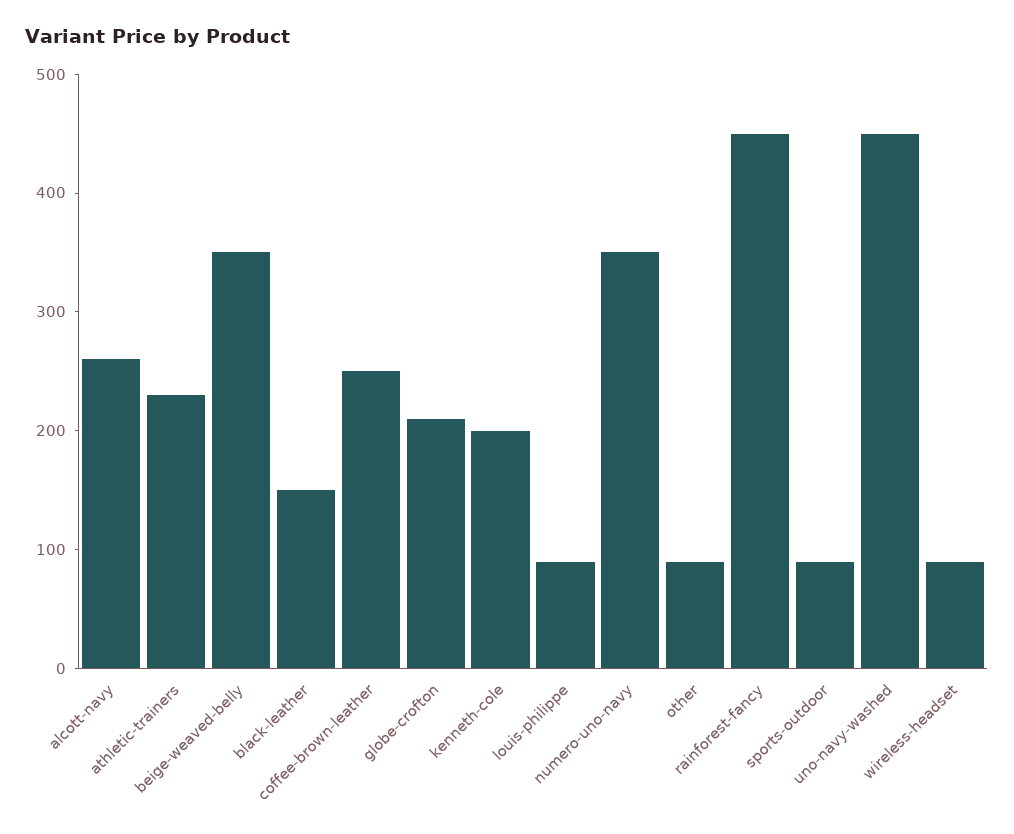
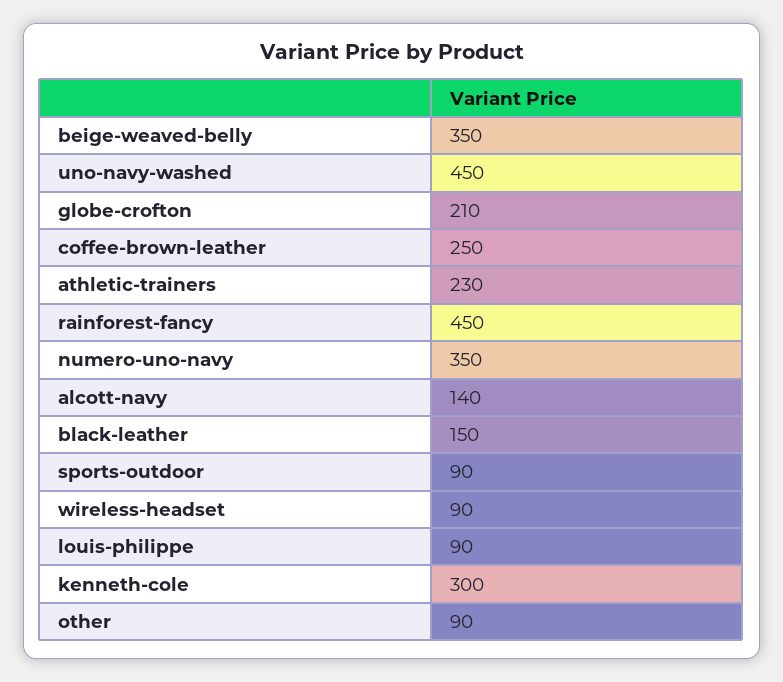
alcott-navy: 260 -> 140
kenneth-cole: 200 -> 300

